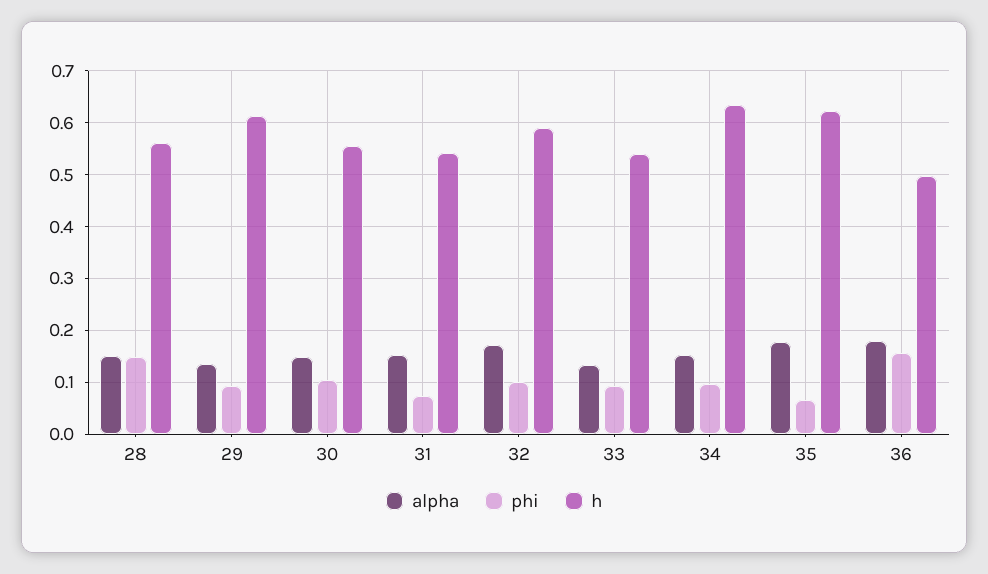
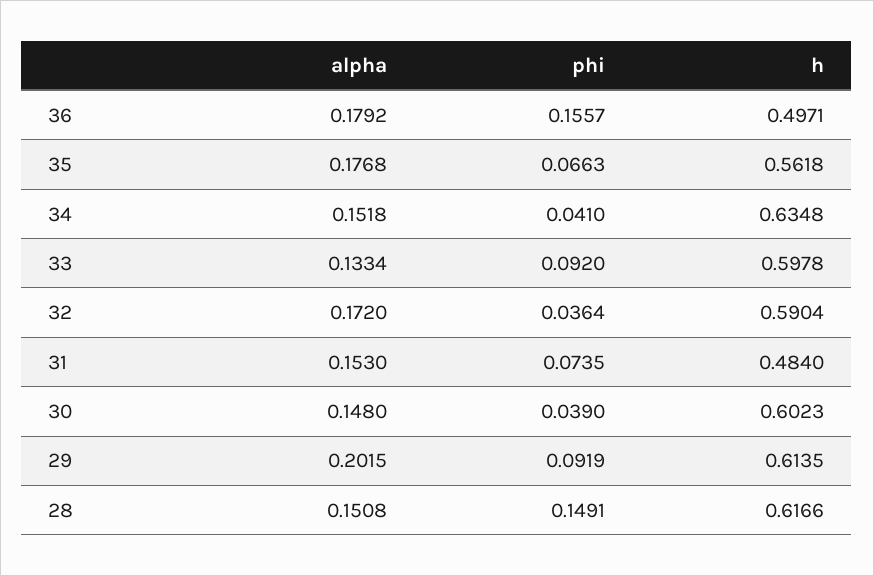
h, 28: 0.56 -> 0.6166
alpha, 29: 0.14 -> 0.2015
phi, 30: 0.1 -> 0.039
h, 30: 0.56 -> 0.6023
h, 31: 0.54 -> 0.484
phi, 32: 0.1 -> 0.0364
h, 33: 0.54 -> 0.5978
phi, 34: 0.1 -> 0.041
h, 35: 0.62 -> 0.5618

